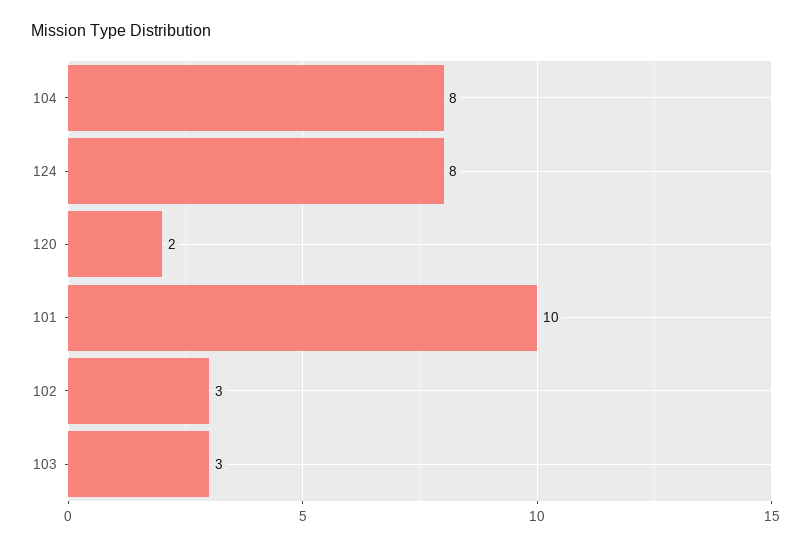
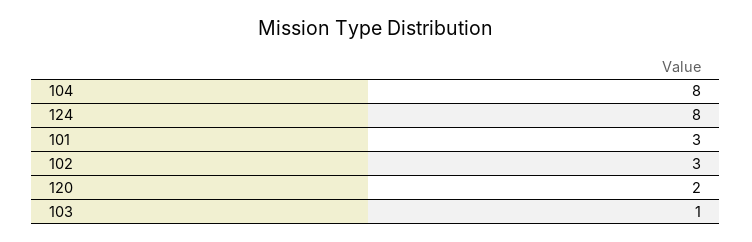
101: 10 -> 3
103: 3 -> 1

